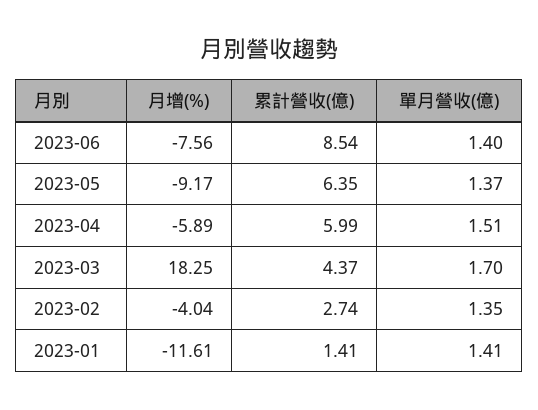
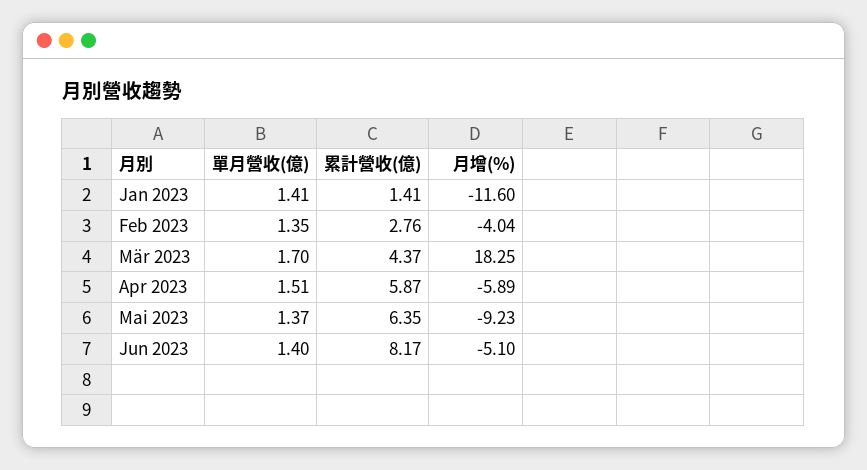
月增(%), 2023-06: -7.56 -> -5.1
累計營收(億), 2023-06: 8.54 -> 8.17
月增(%), 2023-05: -9.17 -> -9.23
累計營收(億), 2023-04: 5.99 -> 5.87
累計營收(億), 2023-02: 2.74 -> 2.76
月增(%), 2023-01: -11.61 -> -11.6

